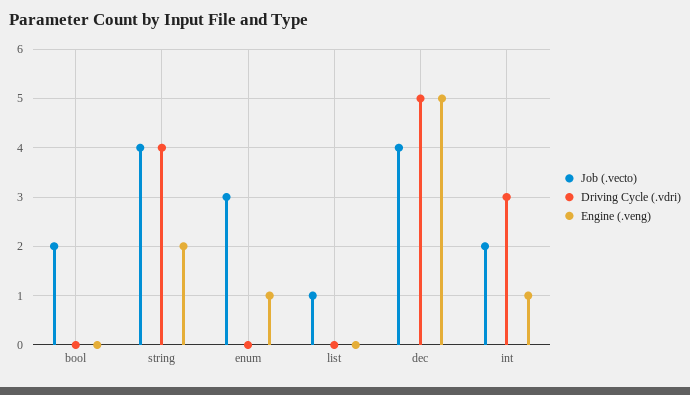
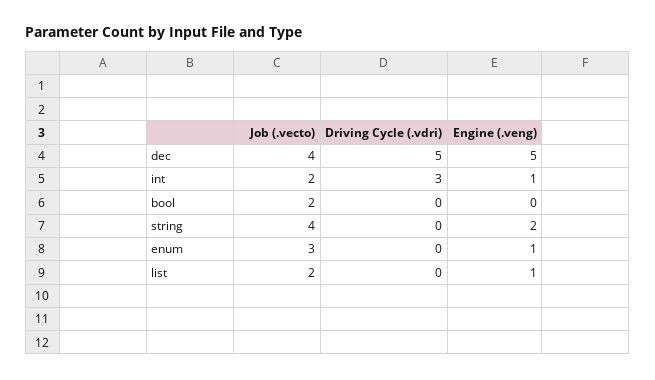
Driving Cycle (.vdri), string: 4 -> 0
Job (.vecto), list: 1 -> 2
Engine (.veng), list: 0 -> 1

